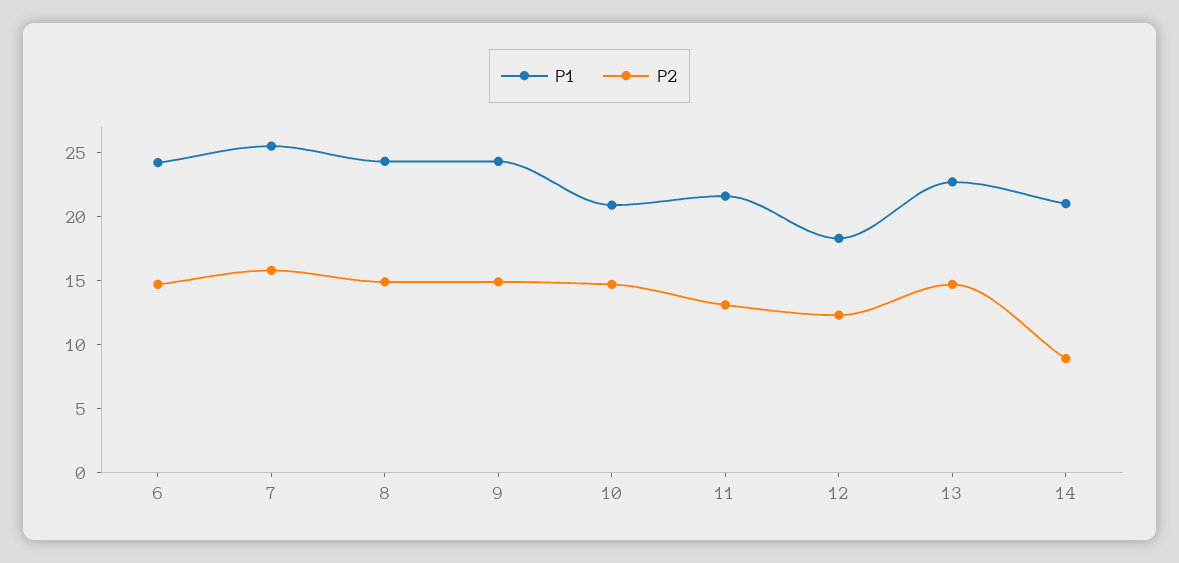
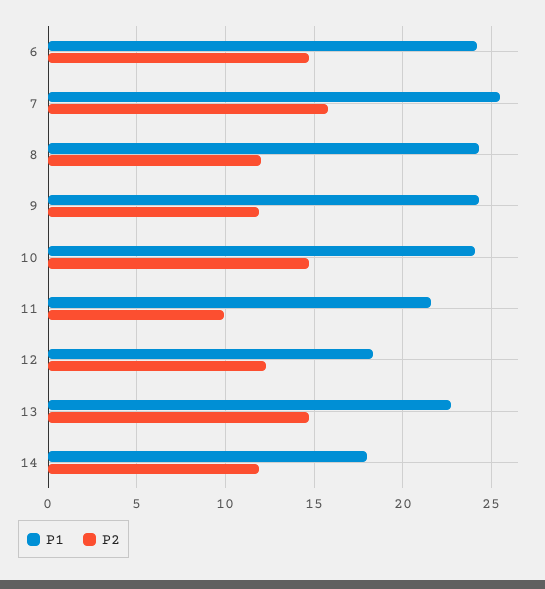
P2, 8: 15 -> 12
P2, 9: 15 -> 12
P1, 10: 21 -> 24
P2, 11: 13 -> 10
P1, 14: 21 -> 18
P2, 14: 9 -> 12

